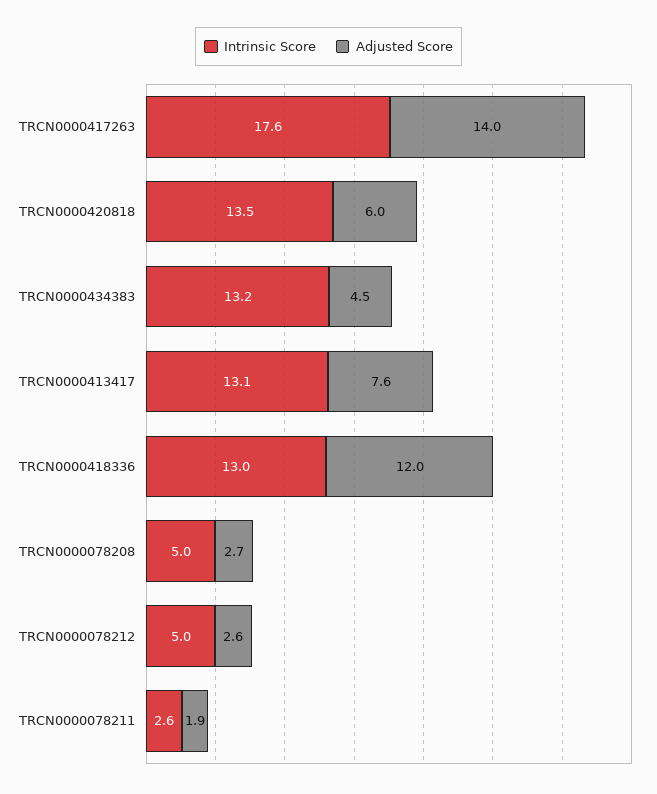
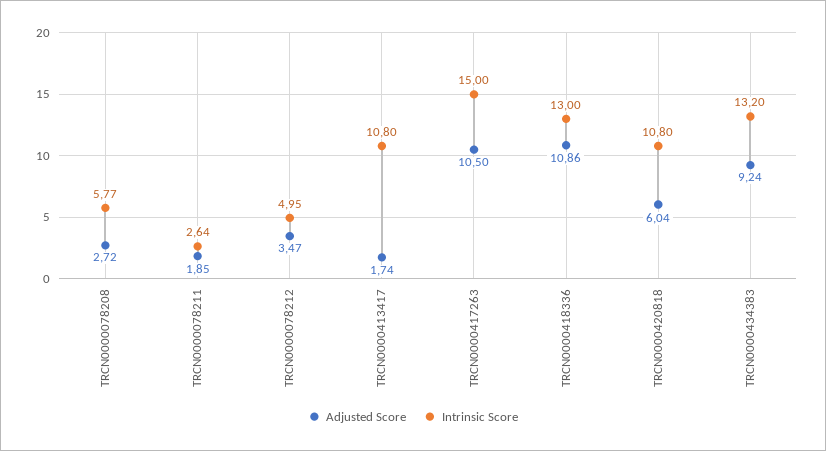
Intrinsic Score, TRCN0000417263: 17.6 -> 15
Adjusted Score, TRCN0000417263: 14 -> 10.5
Intrinsic Score, TRCN0000420818: 13.5 -> 10.8
Adjusted Score, TRCN0000434383: 4.5 -> 9.24
Intrinsic Score, TRCN0000413417: 13.1 -> 10.8
Adjusted Score, TRCN0000413417: 7.6 -> 1.74
Adjusted Score, TRCN0000418336: 12 -> 10.86
Intrinsic Score, TRCN0000078208: 5 -> 5.77
Adjusted Score, TRCN0000078212: 2.6 -> 3.47

